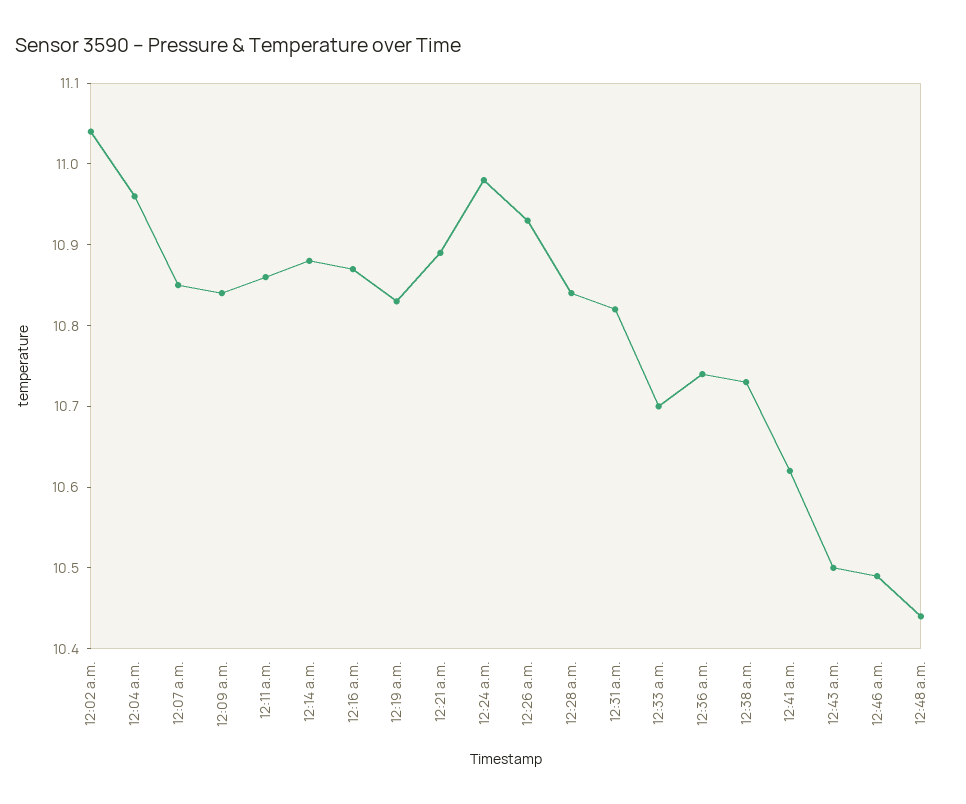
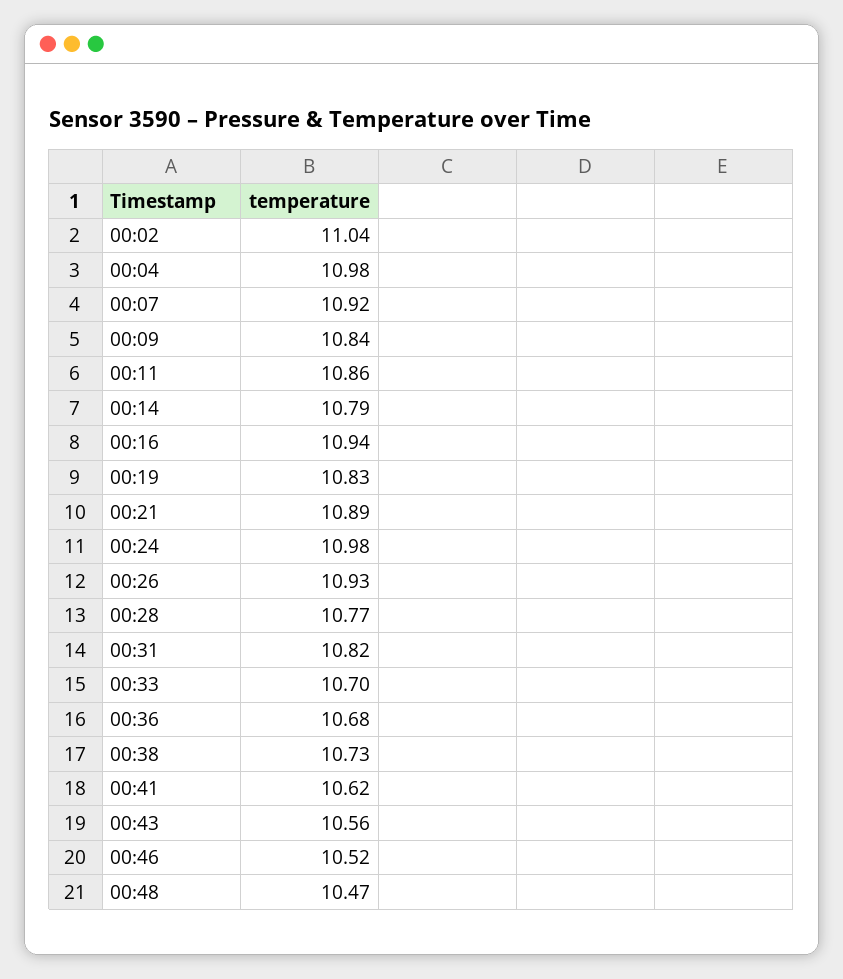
12:04 a.m.: 10.96 -> 10.98
12:07 a.m.: 10.85 -> 10.92
12:14 a.m.: 10.88 -> 10.79
12:16 a.m.: 10.87 -> 10.94
12:28 a.m.: 10.84 -> 10.77
12:36 a.m.: 10.74 -> 10.68
12:43 a.m.: 10.5 -> 10.56
12:46 a.m.: 10.49 -> 10.52
12:48 a.m.: 10.44 -> 10.47

